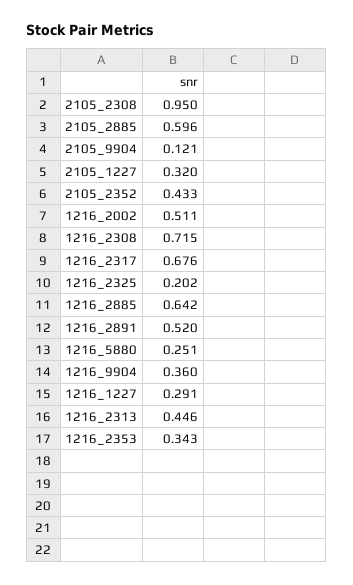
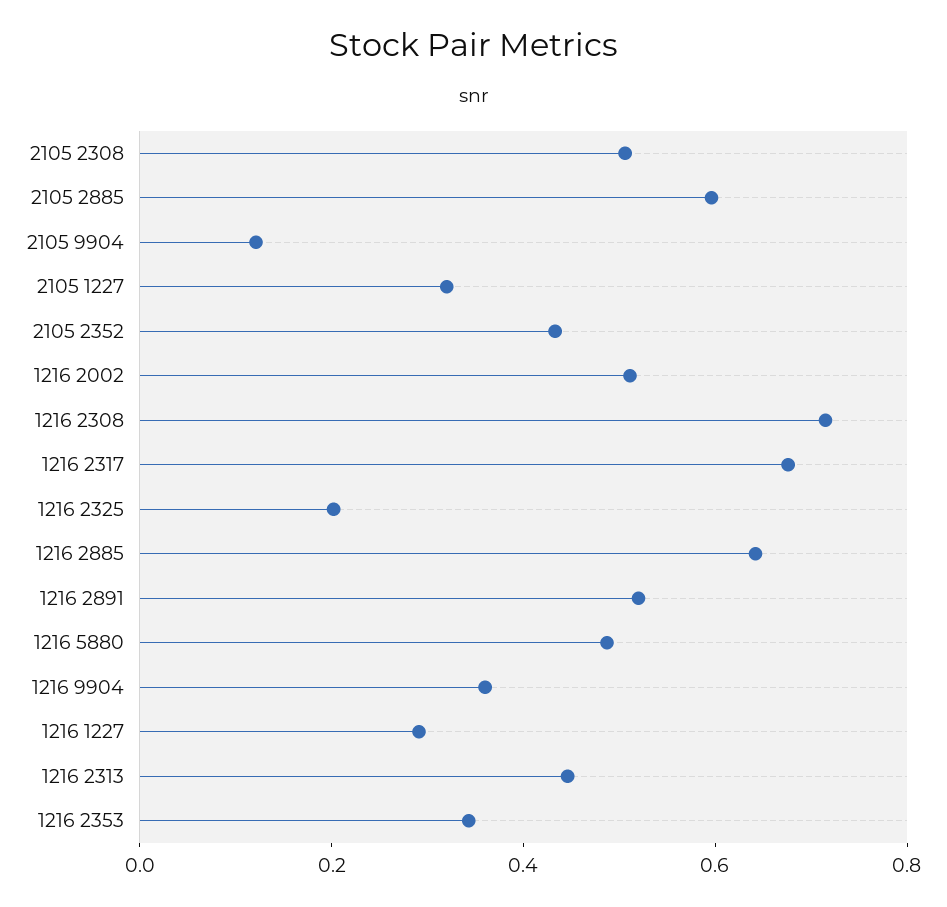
2105_2308: 0.95 -> 0.5
1216_5880: 0.251 -> 0.5

